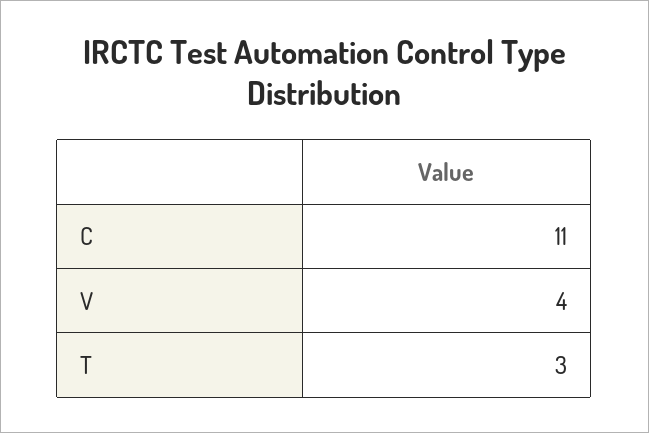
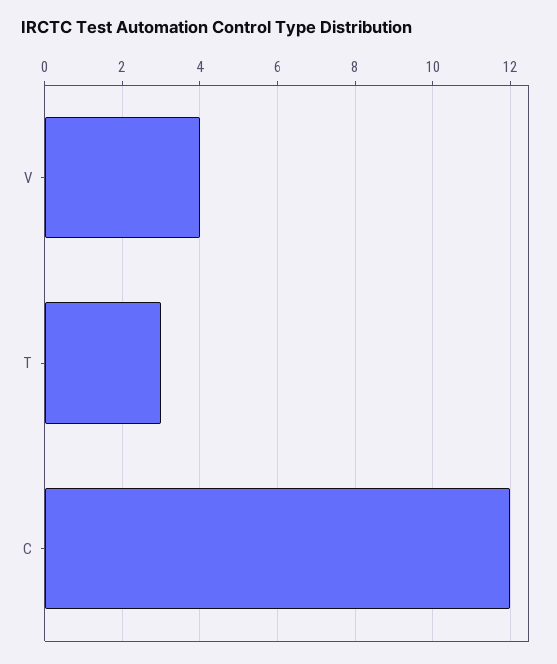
C: 11 -> 12

